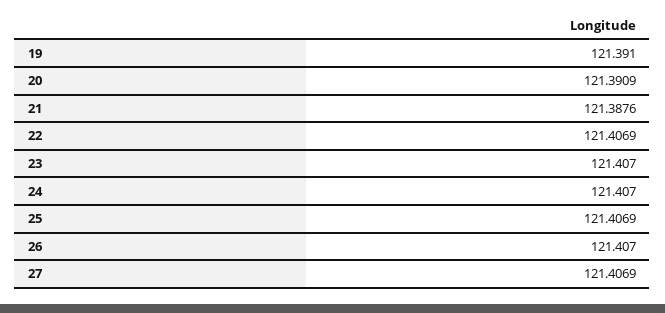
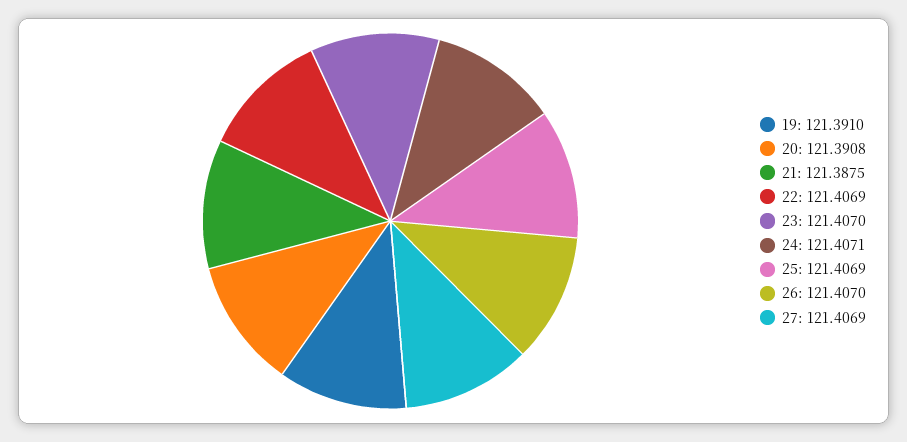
20: 121.3909 -> 121.3908
21: 121.3876 -> 121.3875
24: 121.407 -> 121.4071

